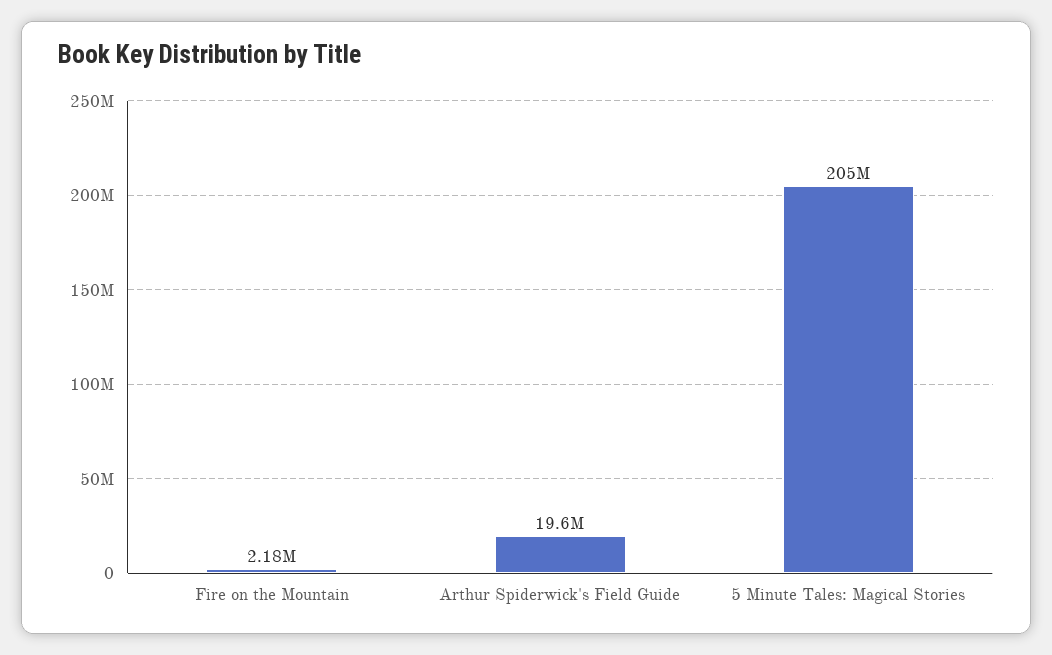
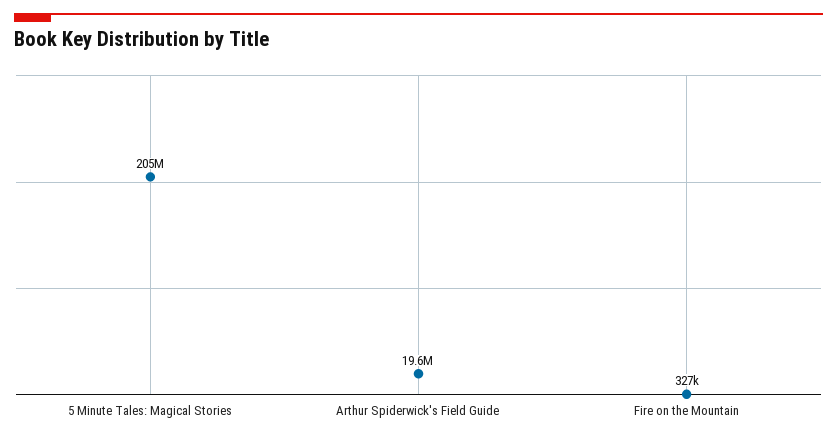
Fire on the Mountain: 2180000 -> 327000

